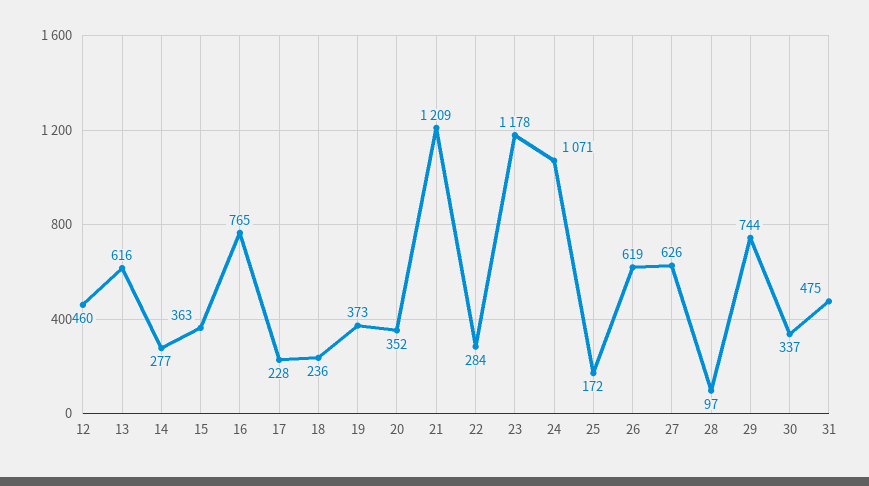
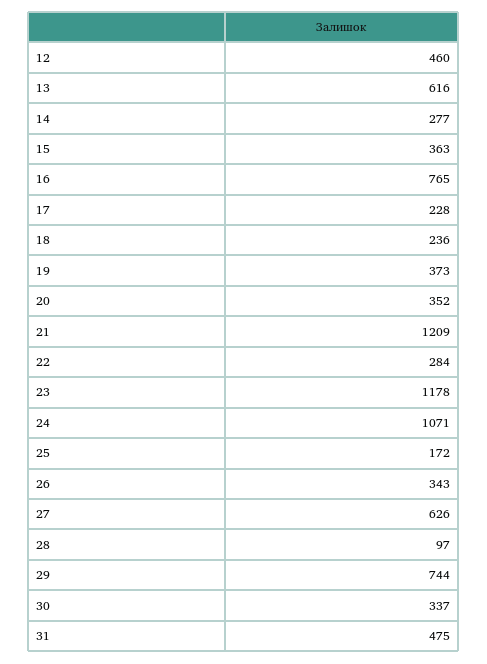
26: 619 -> 343

